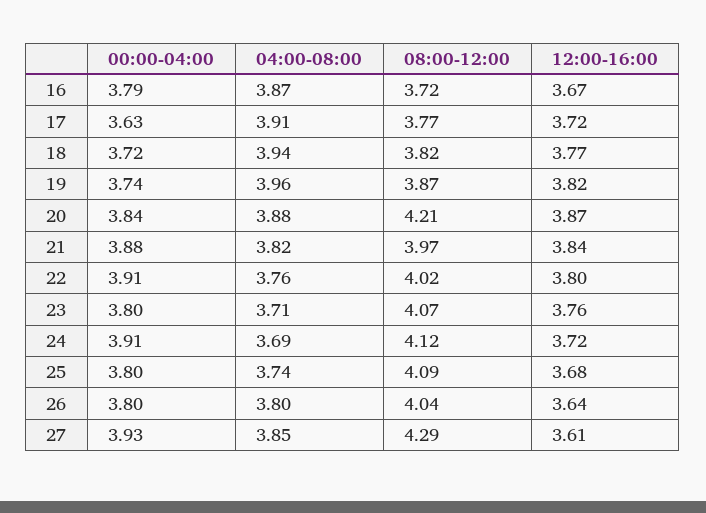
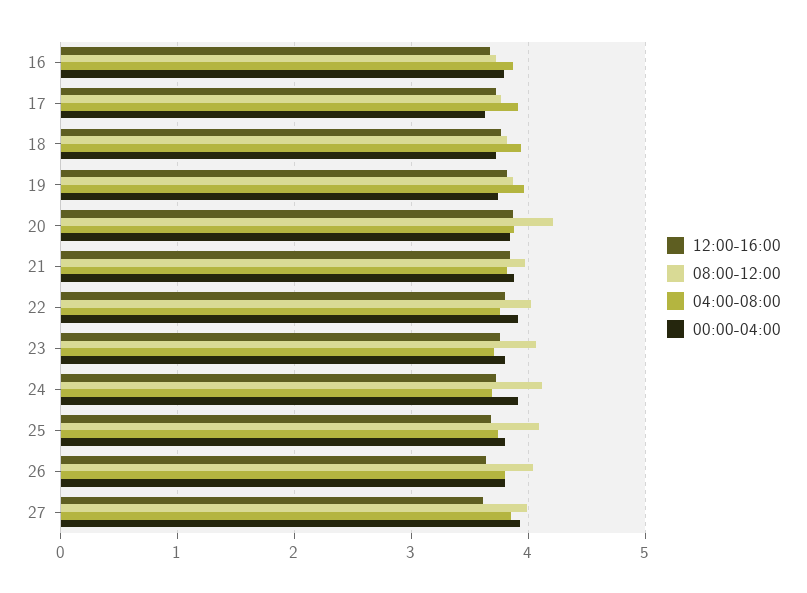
08:00-12:00, 27: 4.29 -> 4

